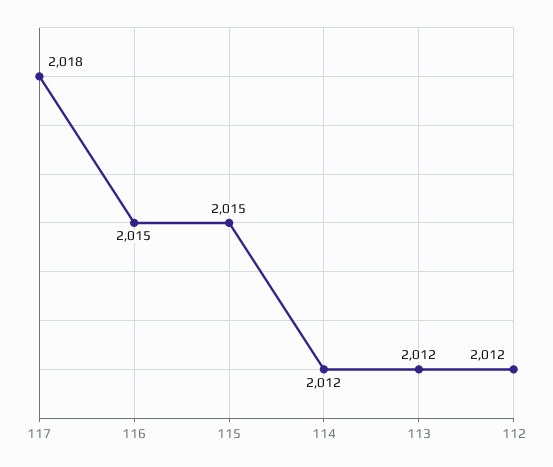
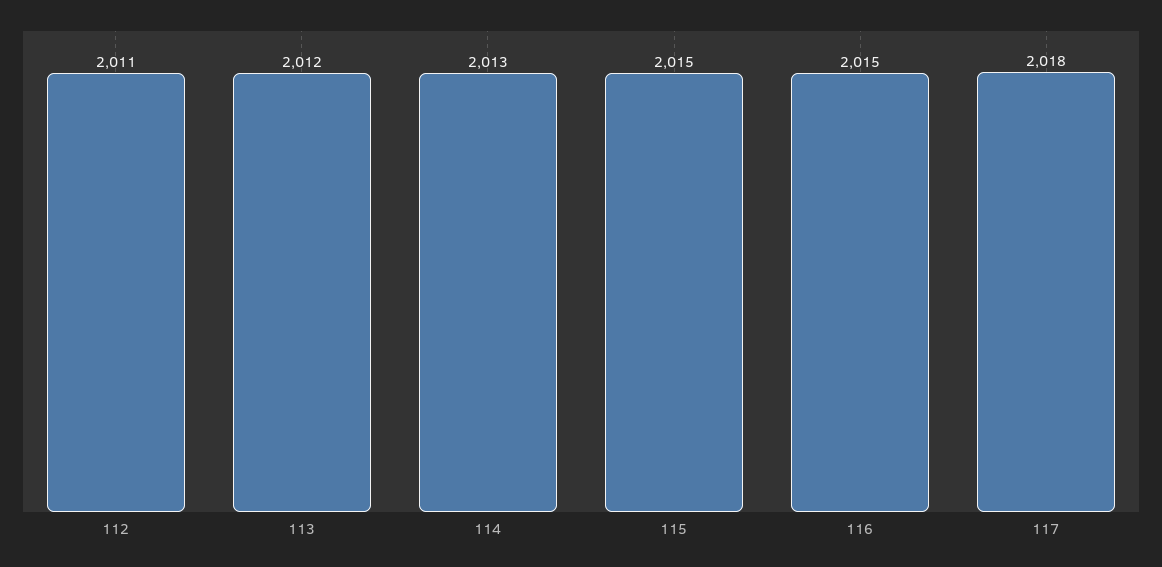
114: 2012 -> 2013
112: 2012 -> 2011

